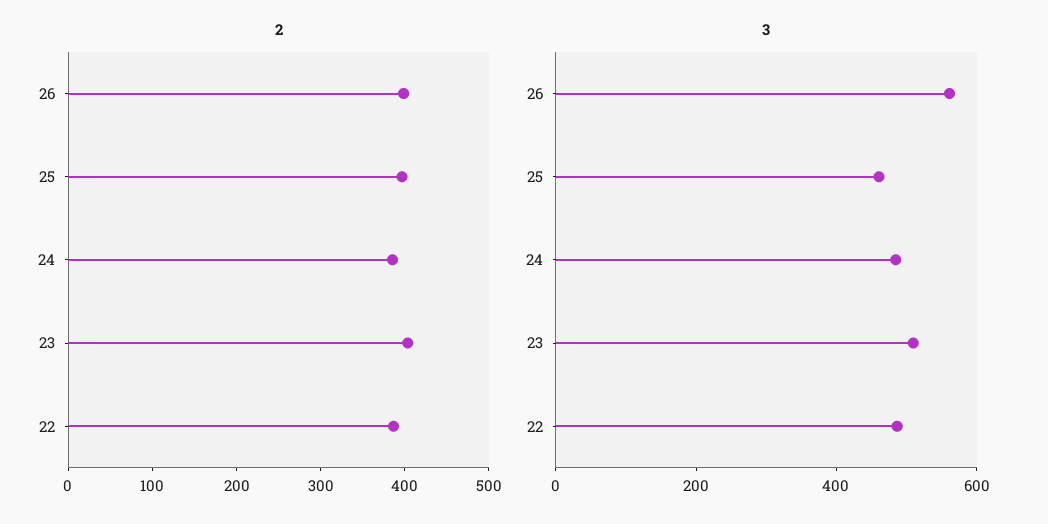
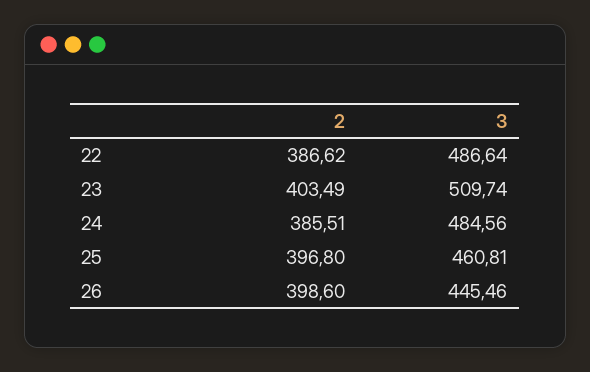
3, 26: 550 -> 445.46

